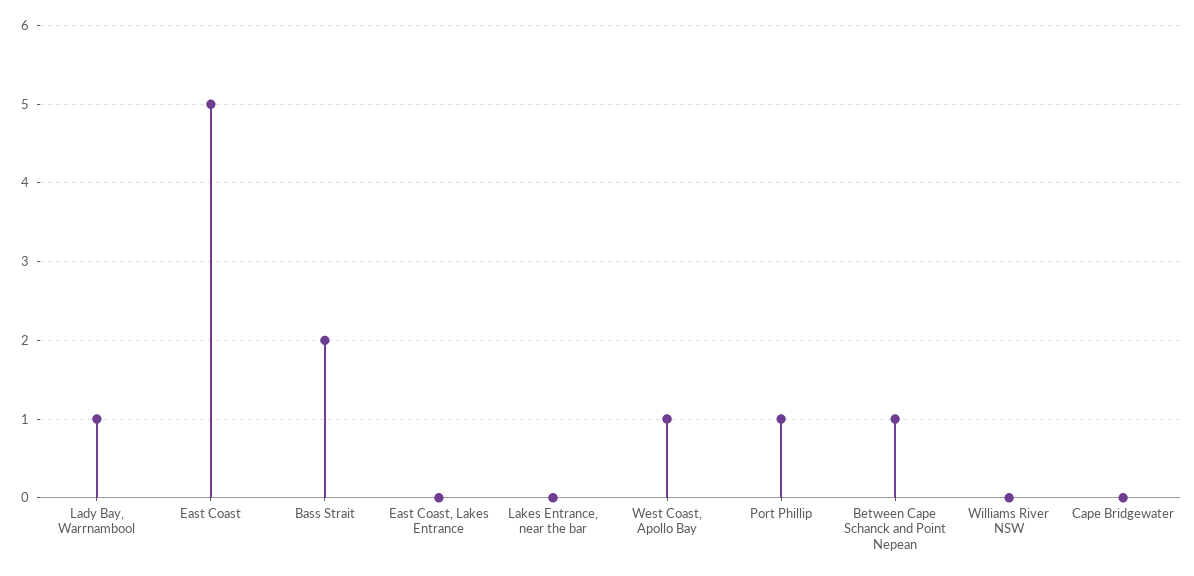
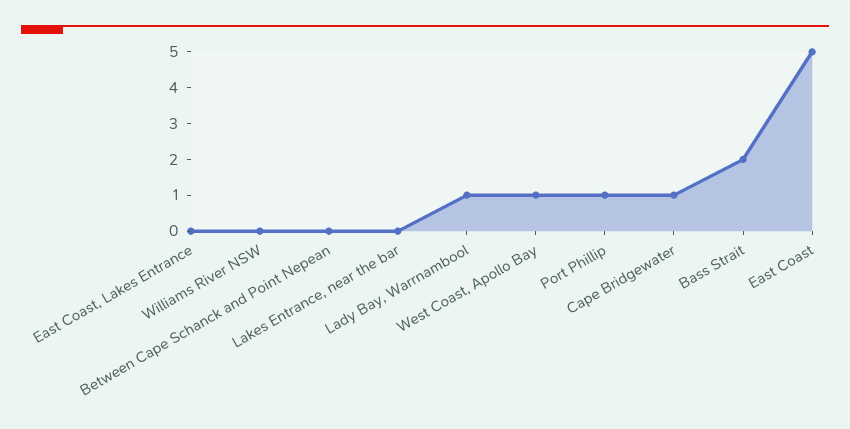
Between Cape Schanck and Point Nepean: 1 -> 0
Cape Bridgewater: 0 -> 1

